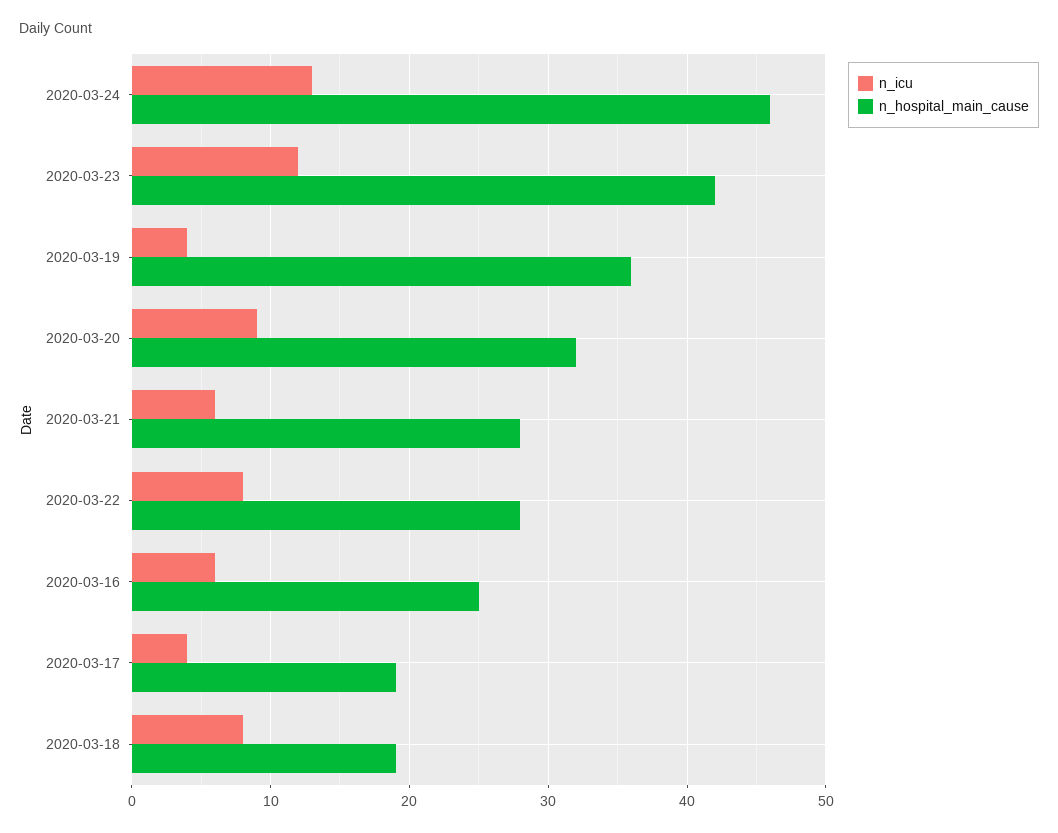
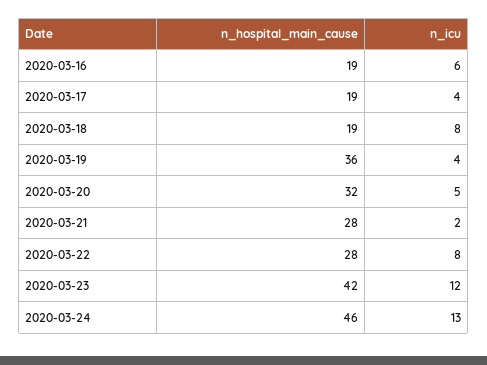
n_icu, 2020-03-20: 9 -> 5
n_icu, 2020-03-21: 6 -> 2
n_hospital_main_cause, 2020-03-16: 25 -> 19

